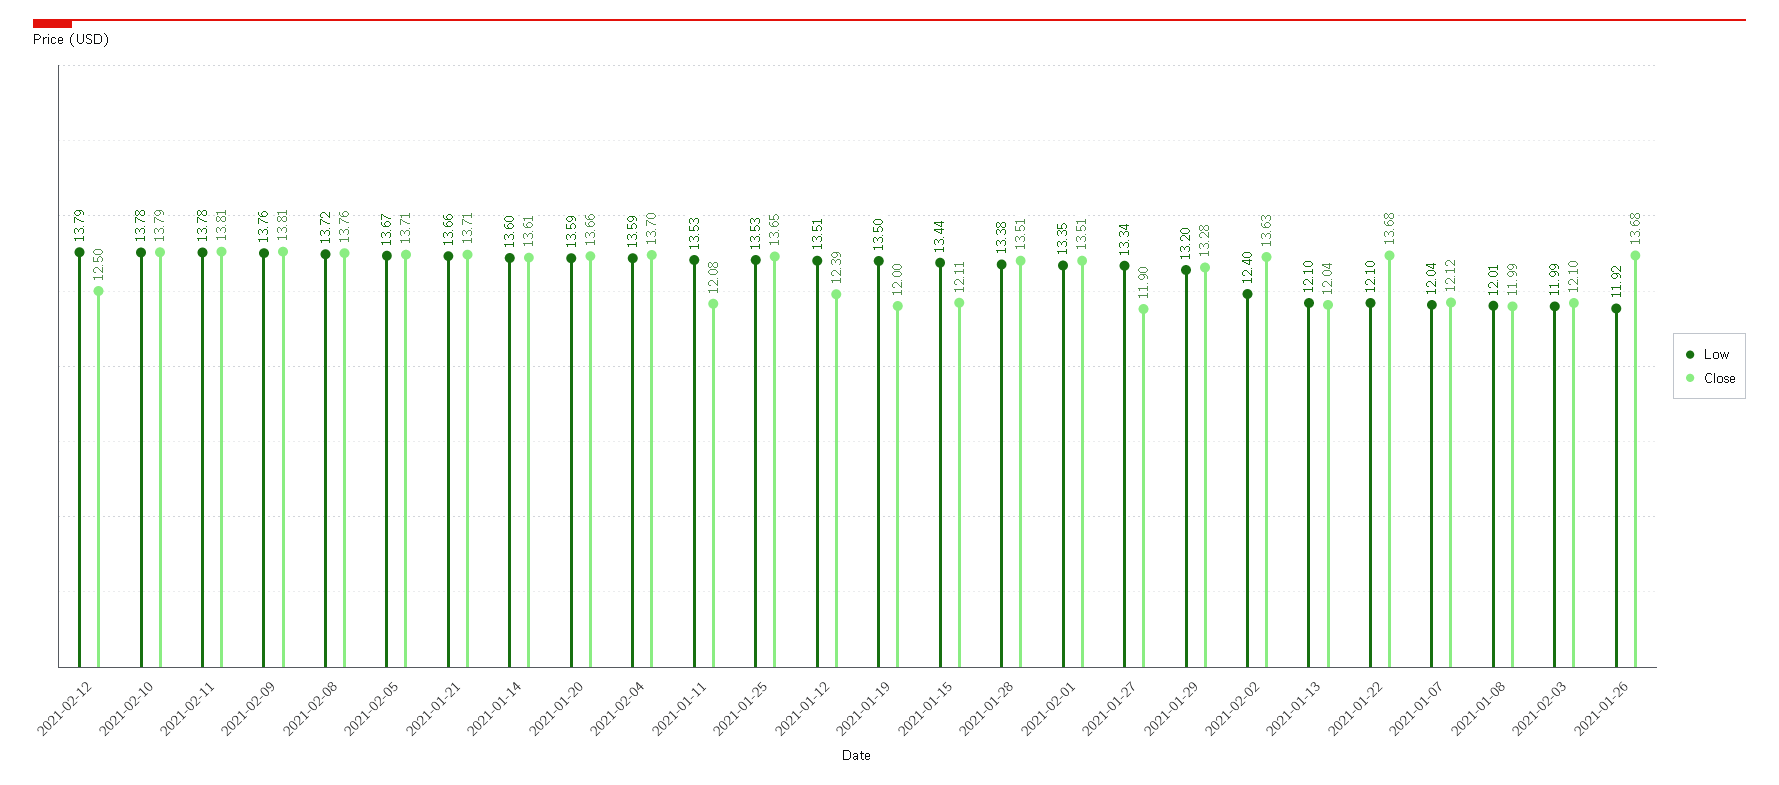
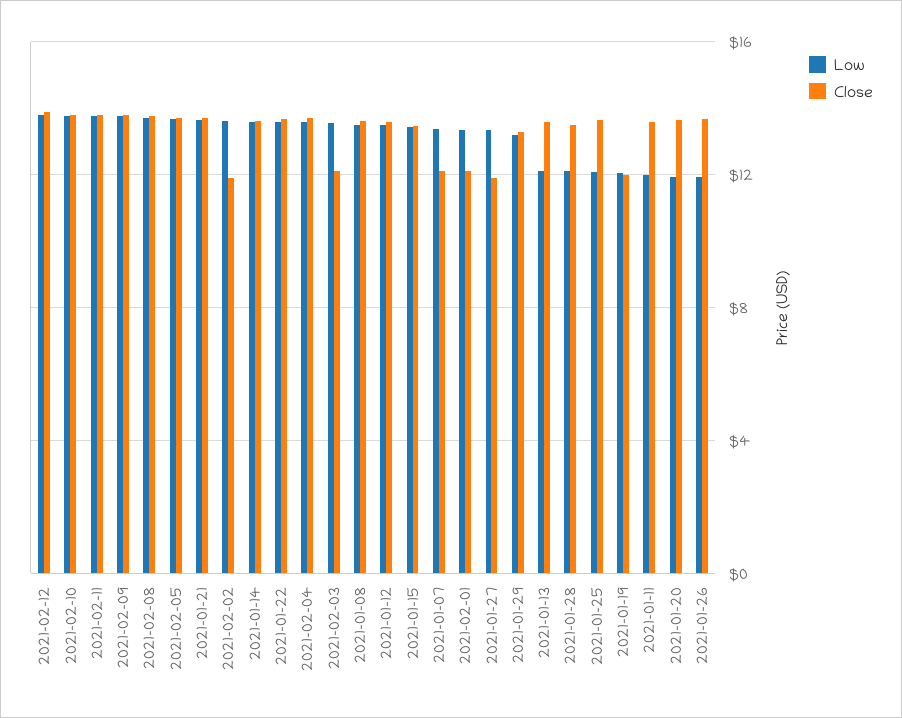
Close, 2021-02-12: 12.5 -> 14
Low, 2021-01-20: 13.59 -> 12
Low, 2021-01-11: 13.53 -> 12
Close, 2021-01-11: 12.08 -> 13.5
Low, 2021-01-25: 13.53 -> 12
Close, 2021-01-12: 12.39 -> 13.5
Low, 2021-01-19: 13.5 -> 12
Close, 2021-01-15: 12.11 -> 13.5
Low, 2021-01-28: 13.38 -> 12
Close, 2021-02-01: 13.51 -> 12
Low, 2021-02-02: 12.4 -> 13.5
Close, 2021-02-02: 13.63 -> 12
Close, 2021-01-13: 12.04 -> 13.5
Low, 2021-01-22: 12.1 -> 13.5
Low, 2021-01-07: 12.04 -> 13.5
Low, 2021-01-08: 12.01 -> 13.5
Close, 2021-01-08: 11.99 -> 13.5
Low, 2021-02-03: 11.99 -> 13.5

